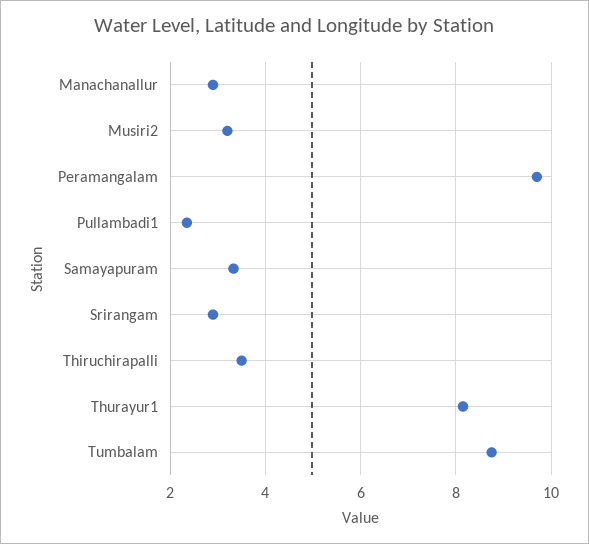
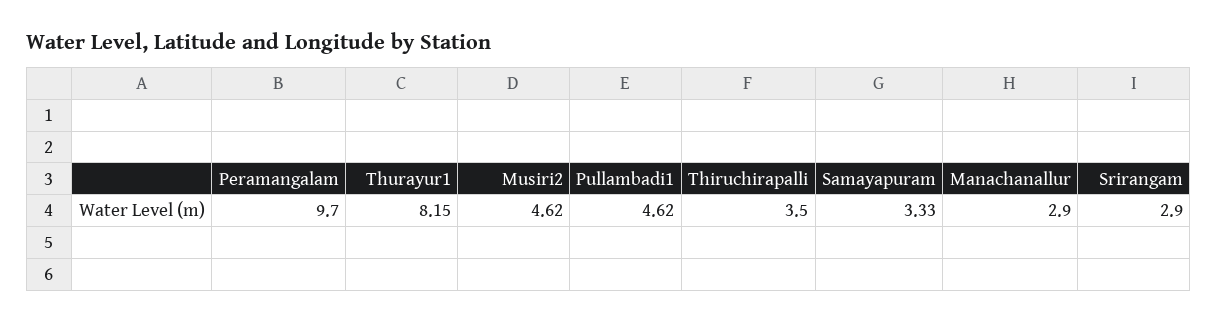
Musiri2: 3.2 -> 4.62
Pullambadi1: 2.4 -> 4.62
Tumbalam: 8.8 -> none

